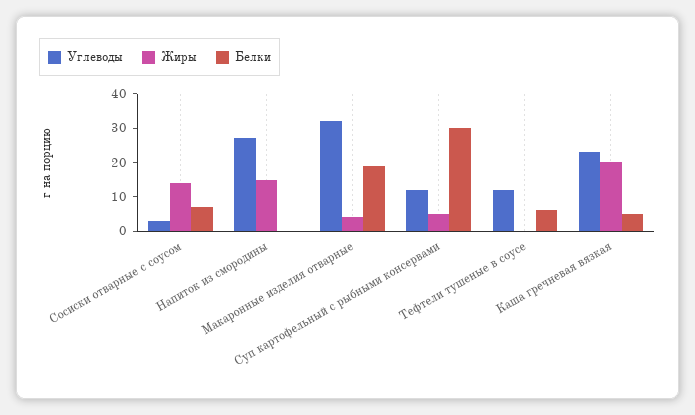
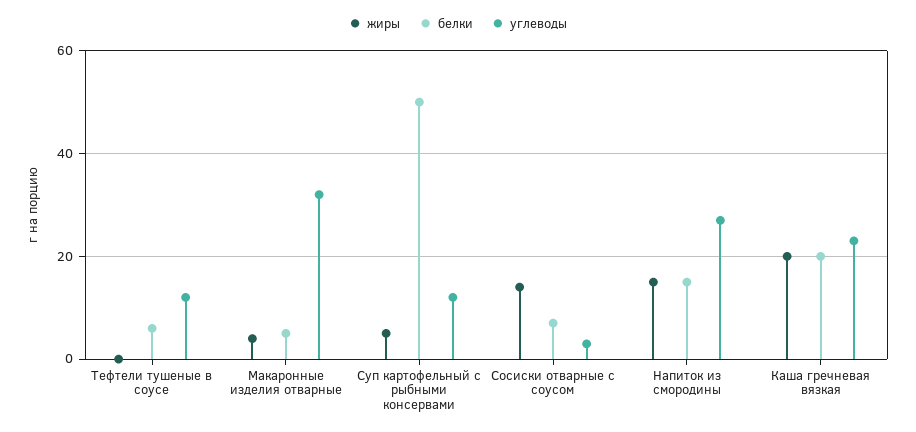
Белки, Напиток из смородины: 0 -> 15
Белки, Макаронные изделия отварные: 20 -> 5
Белки, Суп картофельный с рыбными консервами: 30 -> 50
Белки, Каша гречневая вязкая: 5 -> 20

